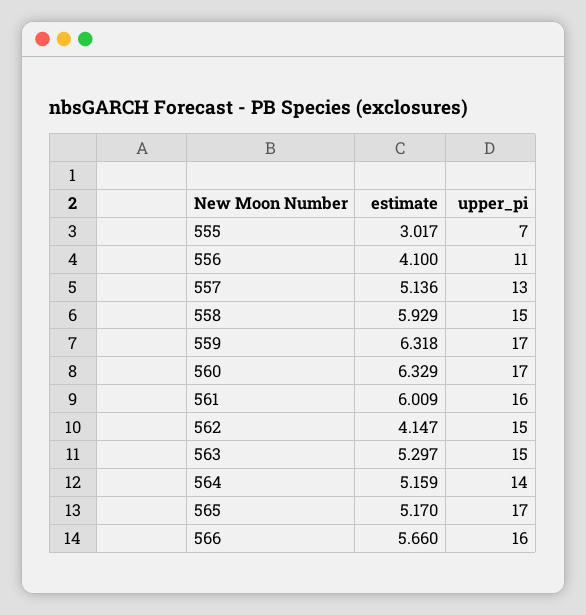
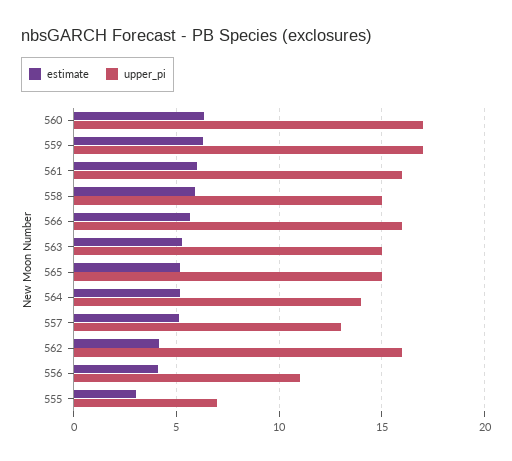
upper_pi, 562: 15 -> 16
upper_pi, 565: 17 -> 15

